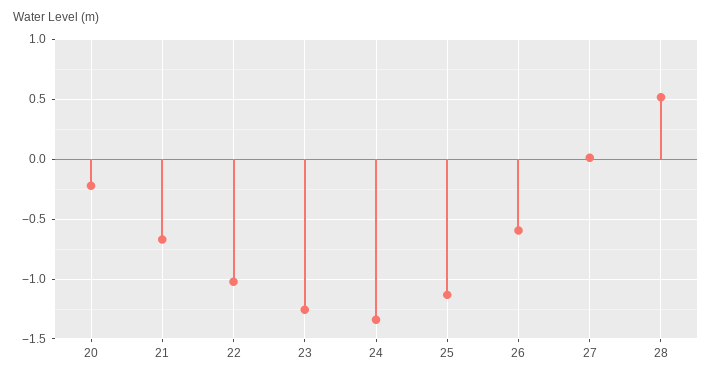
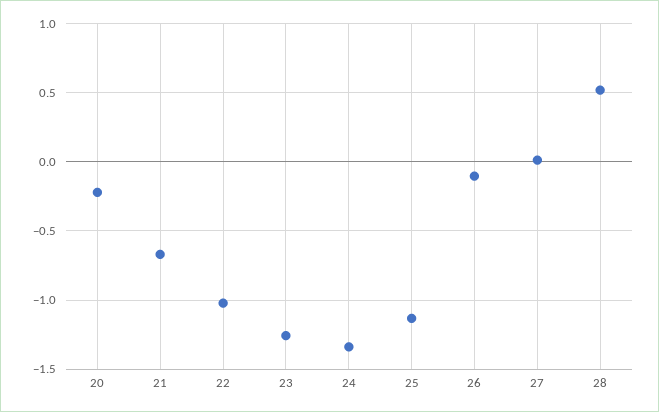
26: -0.6 -> -0.1

